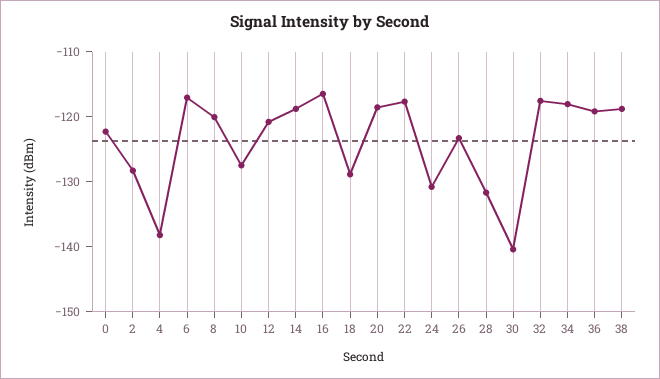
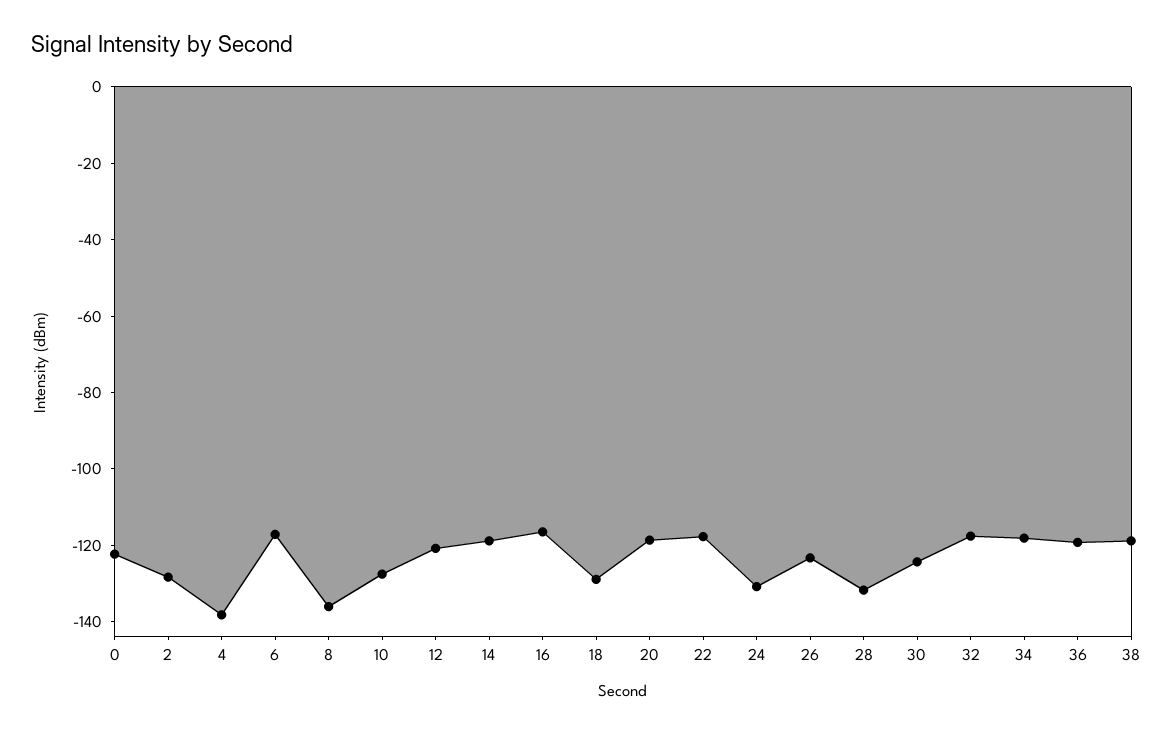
8: -120 -> -135
30: -140 -> -125

